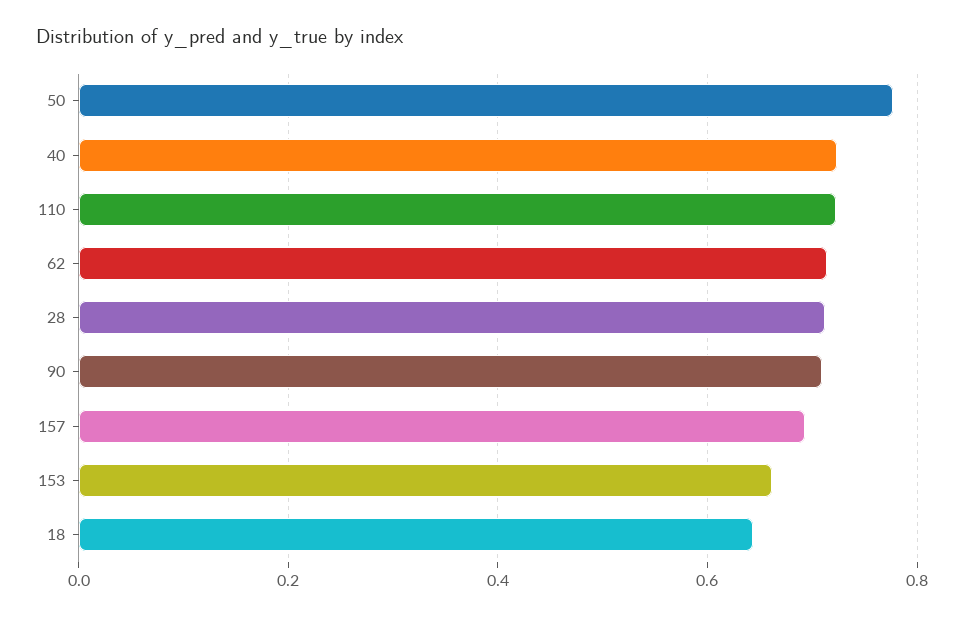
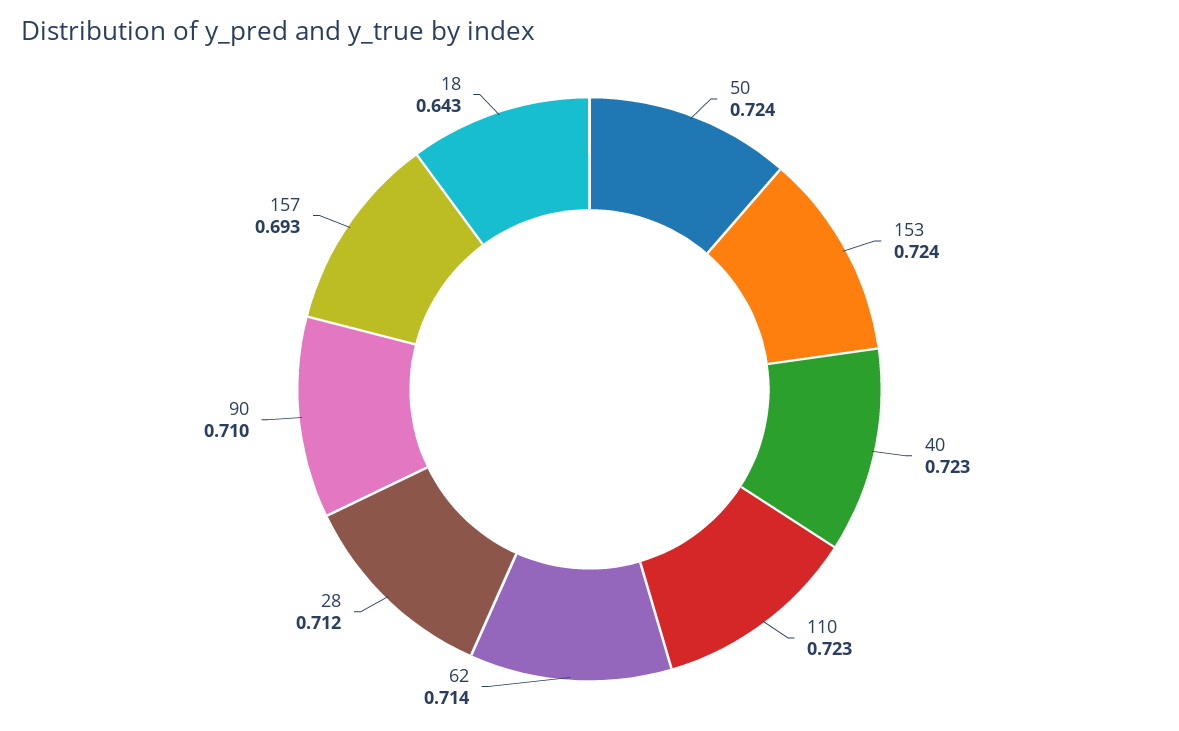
50: 0.78 -> 0.724
153: 0.66 -> 0.724

